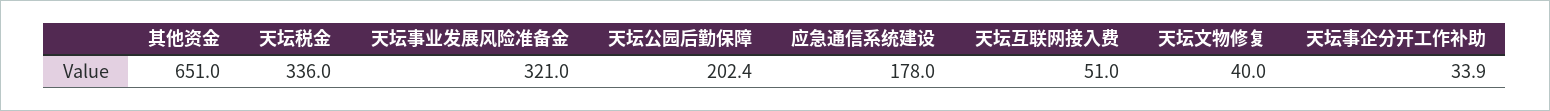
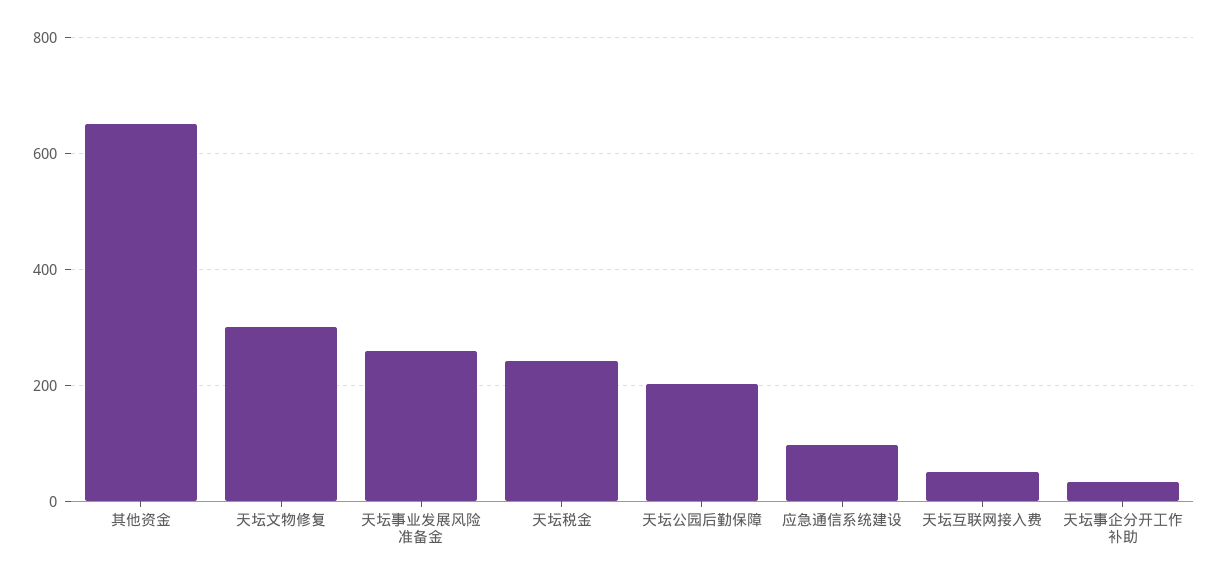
天坛税金: 336 -> 240
天坛事业发展风险准备金: 321 -> 260
应急通信系统建设: 178 -> 100
天坛文物修复: 40 -> 300

